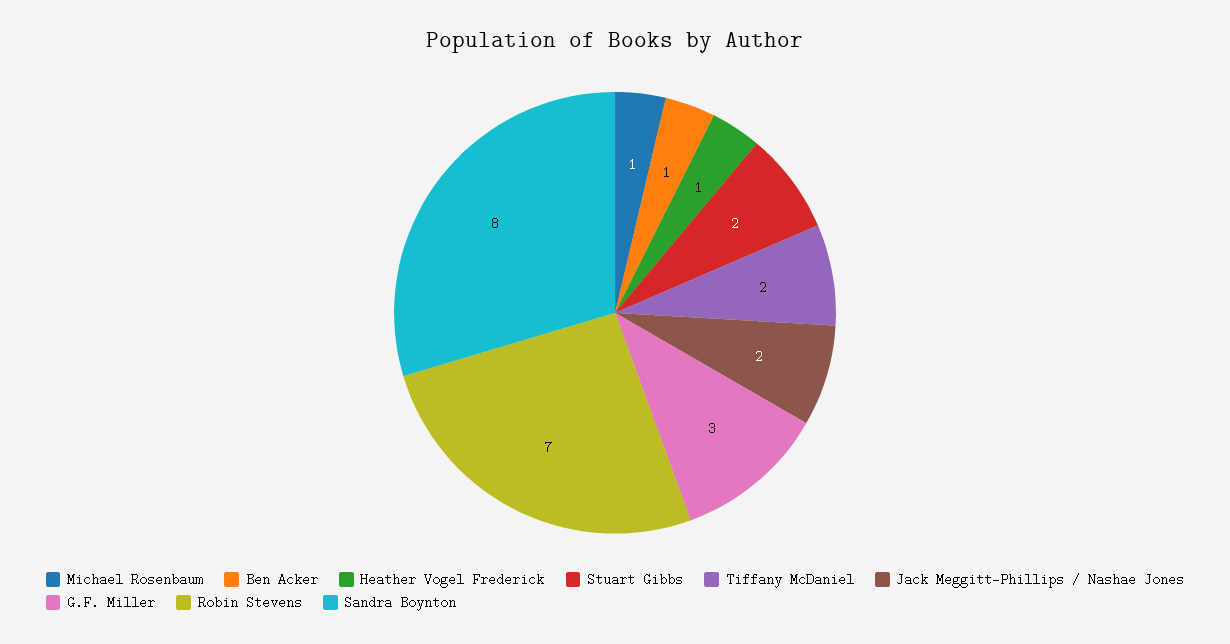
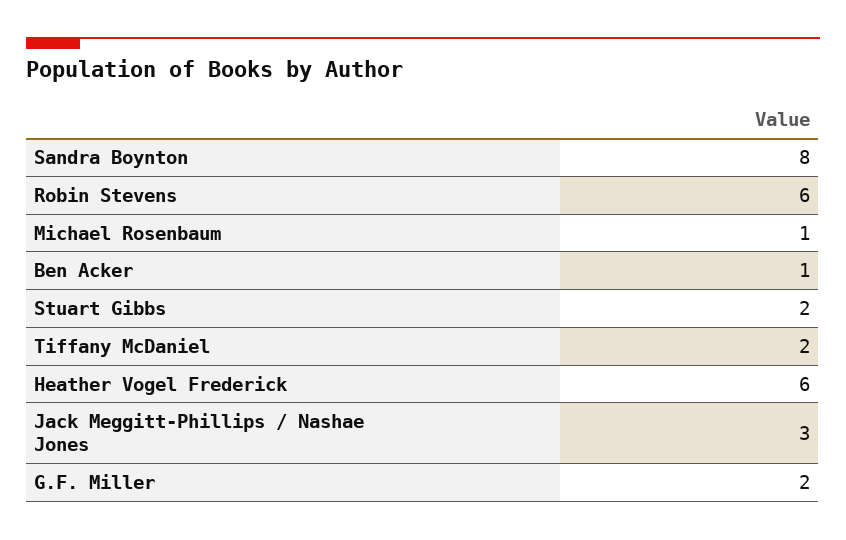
Heather Vogel Frederick: 1 -> 6
Jack Meggitt-Phillips / Nashae Jones: 2 -> 3
G.F. Miller: 3 -> 2
Robin Stevens: 7 -> 6

